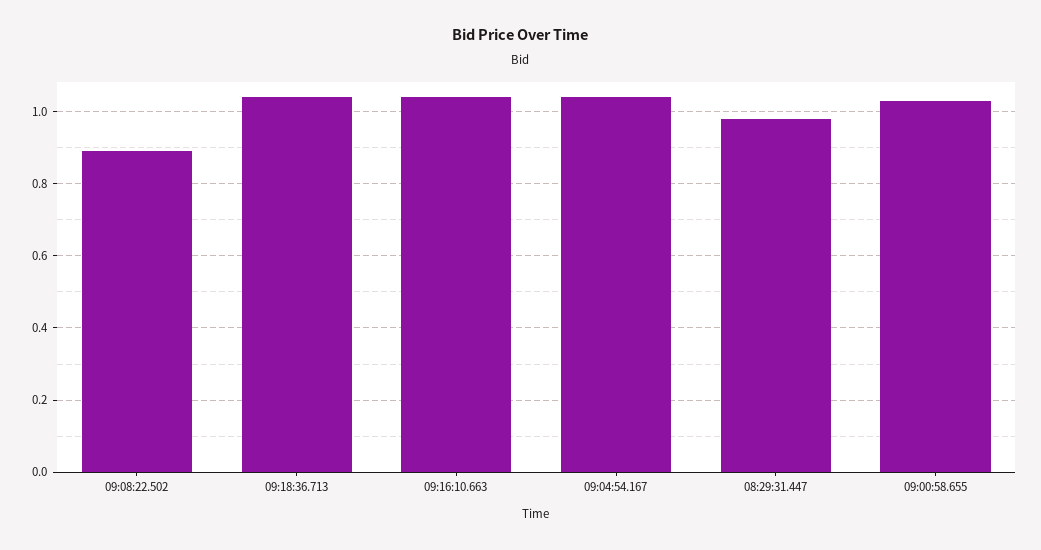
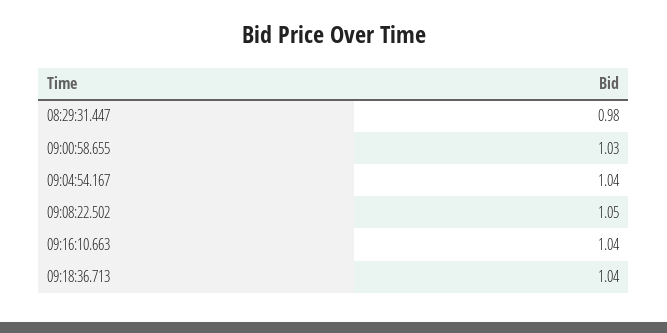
09:08:22.502: 0.9 -> 1.05

